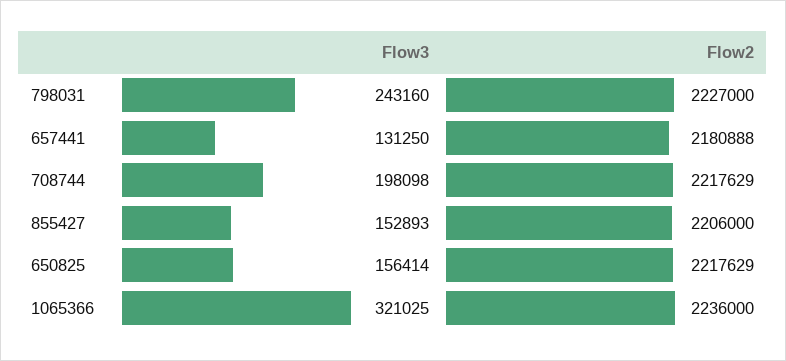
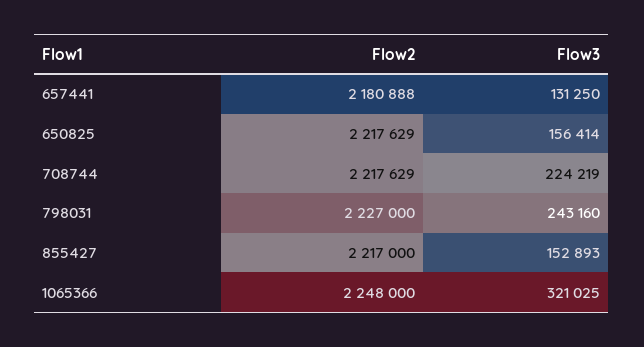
Flow3, 708744: 198098 -> 224219
Flow2, 855427: 2206000 -> 2217000
Flow2, 1065366: 2236000 -> 2248000

